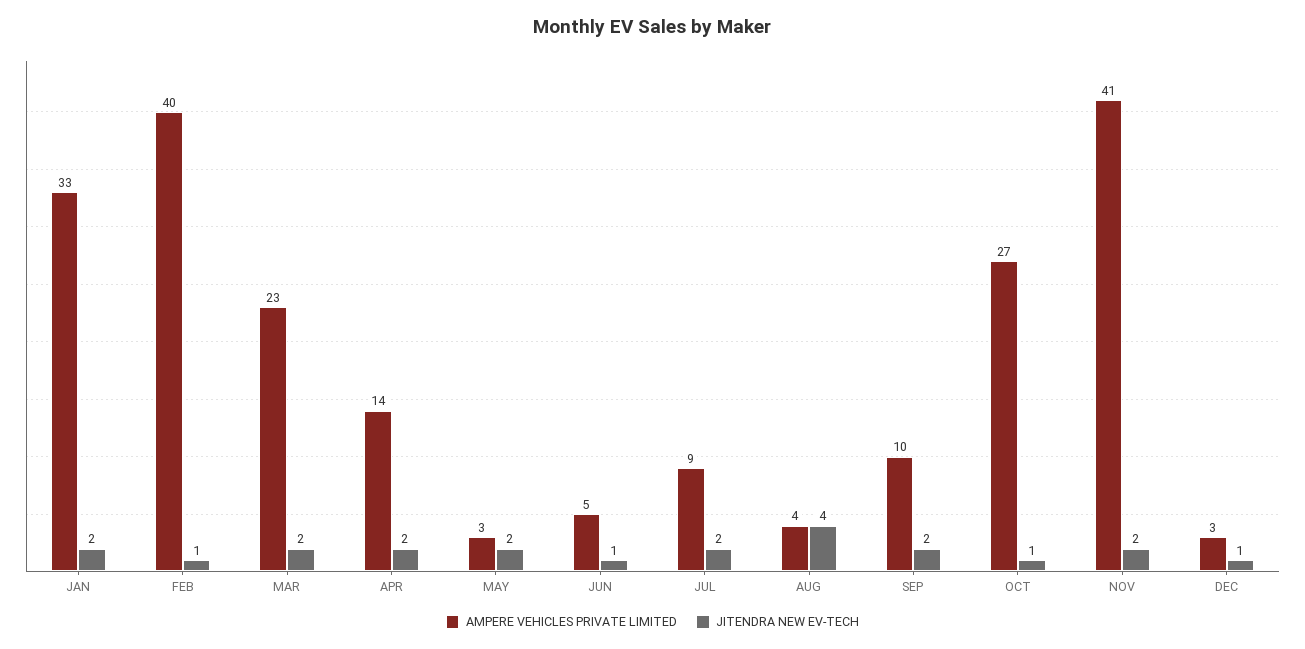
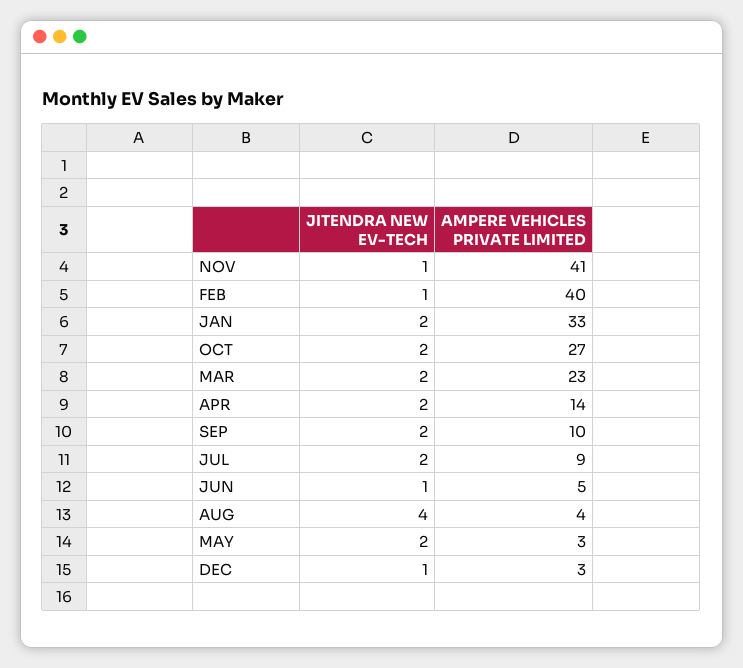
JITENDRA NEW EV-TECH, OCT: 1 -> 2
JITENDRA NEW EV-TECH, NOV: 2 -> 1

